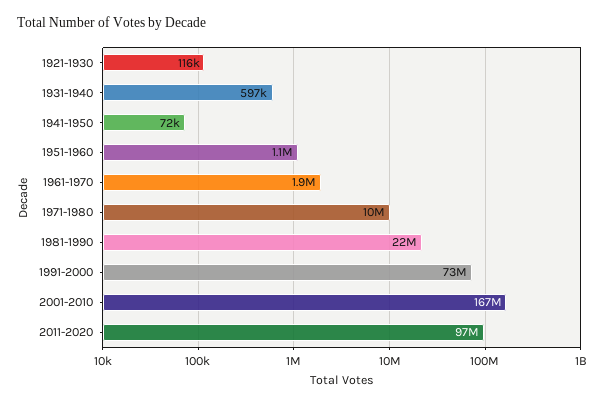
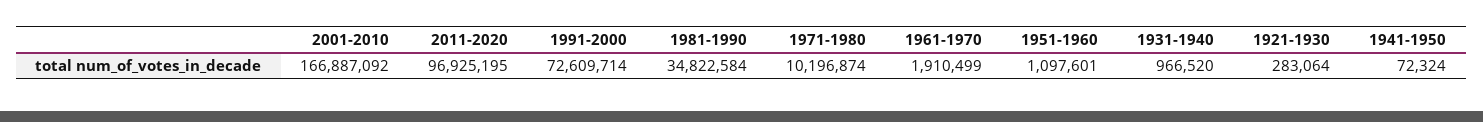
1921-1930: 116000 -> 283064
1931-1940: 597000 -> 966520
1981-1990: 22000000 -> 34822584

